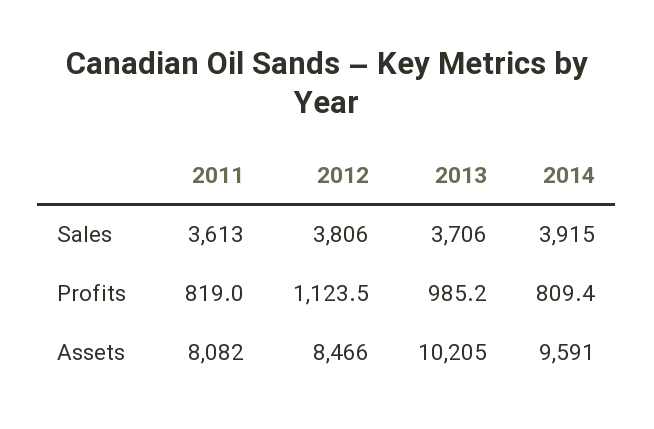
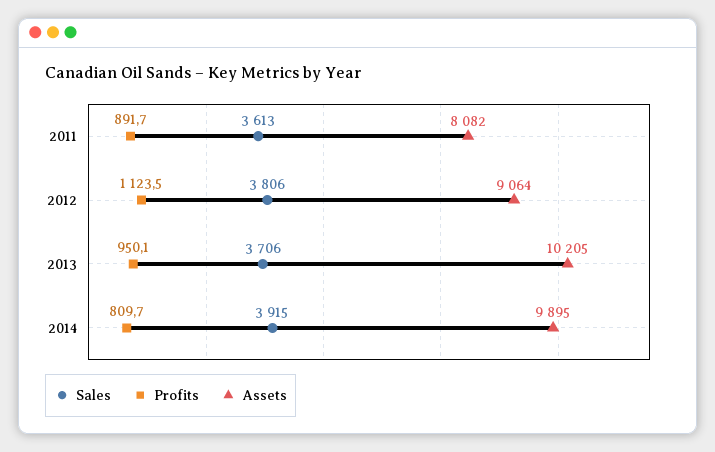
Profits, 2011: 819 -> 891.7
Profits, 2013: 985.2 -> 950.1
Profits, 2014: 809.4 -> 809.7
Assets, 2012: 8466 -> 9064
Assets, 2014: 9591 -> 9895

